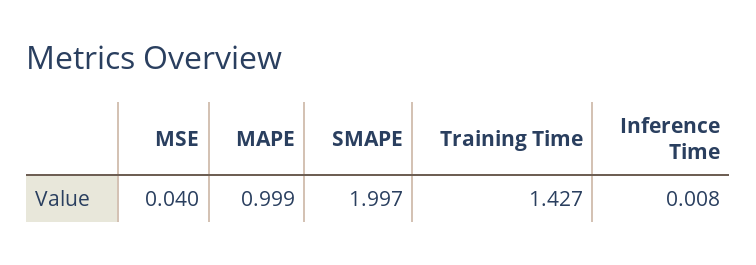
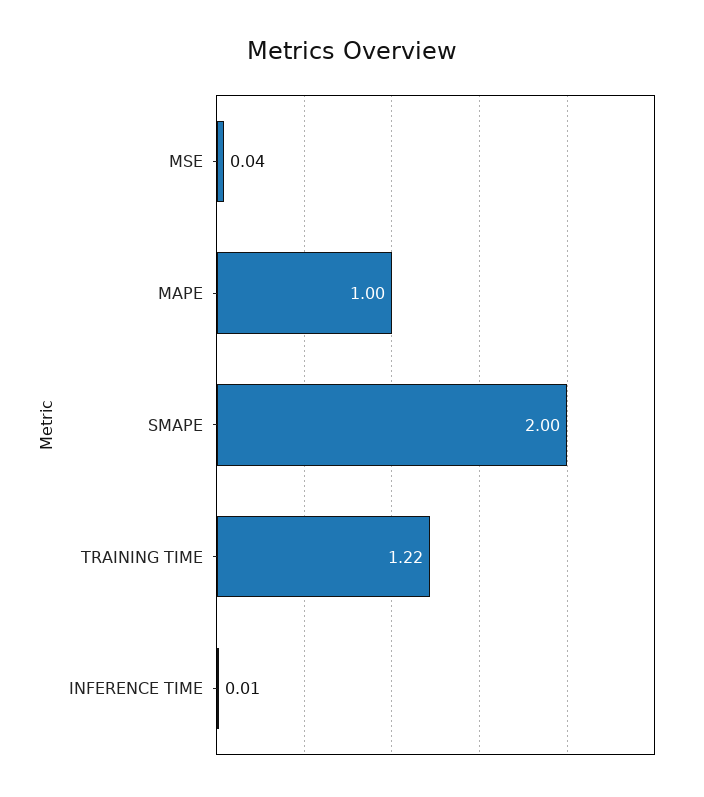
Training Time: 1.427 -> 1.22

